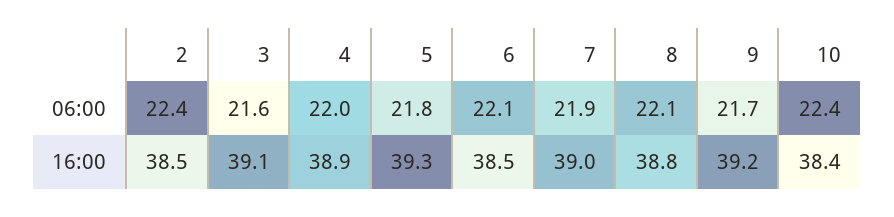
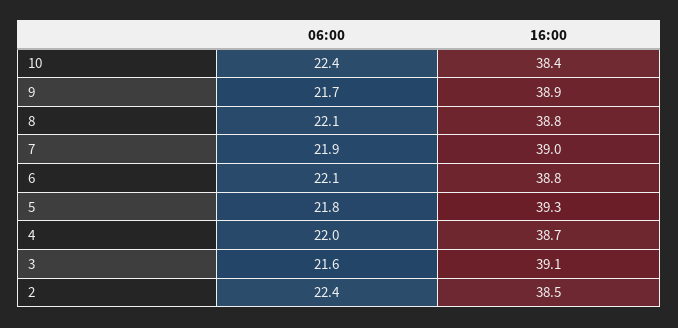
4, 16:00: 38.9 -> 38.7
6, 16:00: 38.5 -> 38.8
9, 16:00: 39.2 -> 38.9

